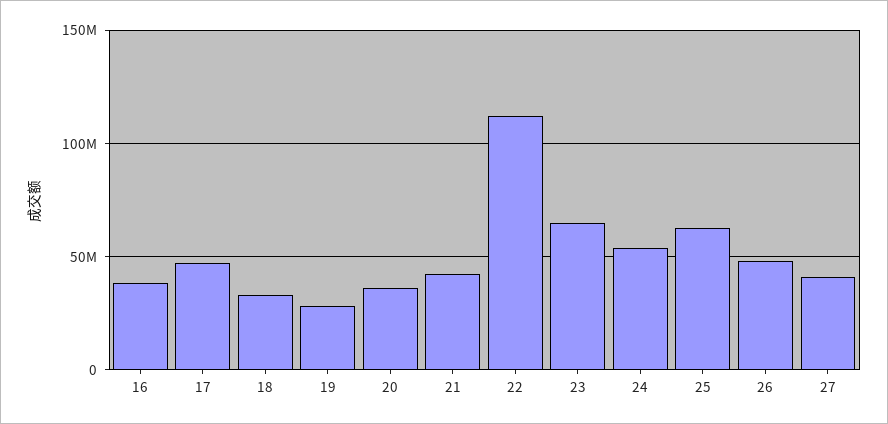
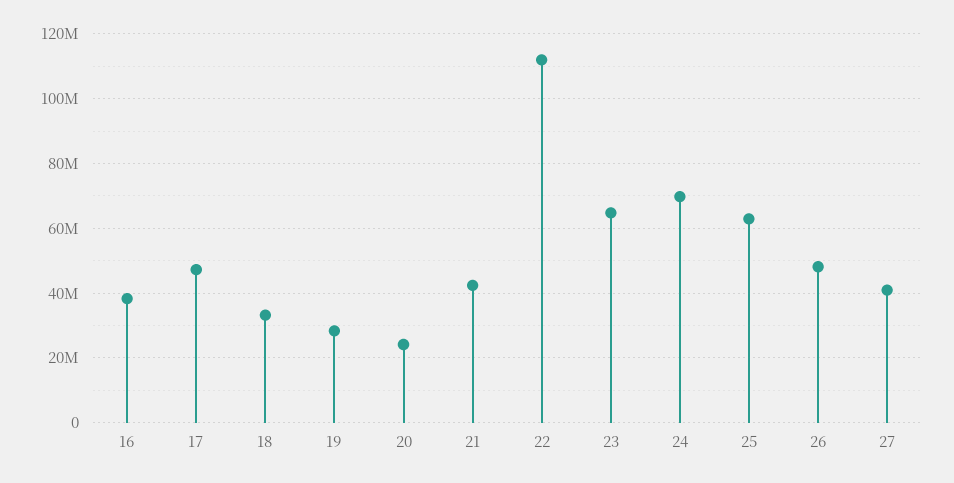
20: 35000000 -> 24000000
24: 55000000 -> 70000000

